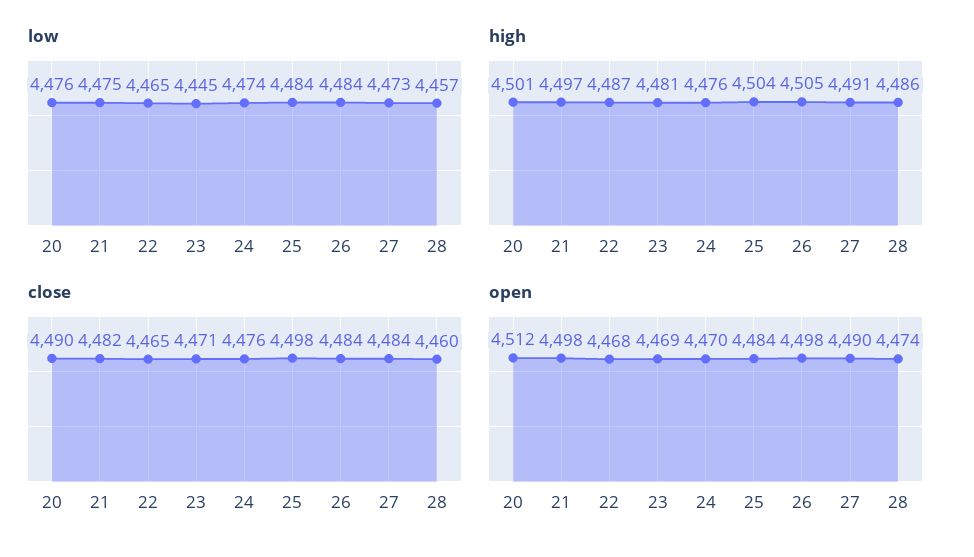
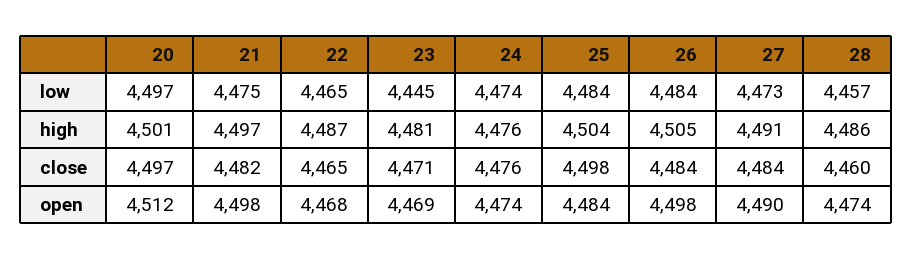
low, 20: 4476 -> 4497
close, 20: 4490 -> 4497
open, 24: 4470 -> 4474

